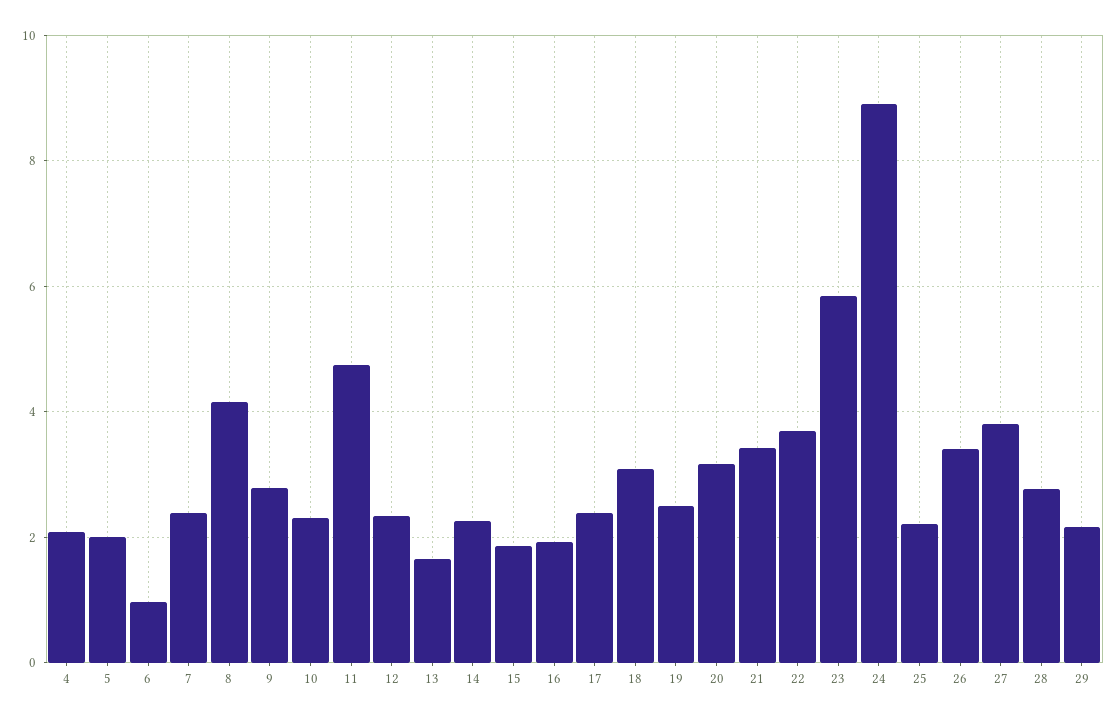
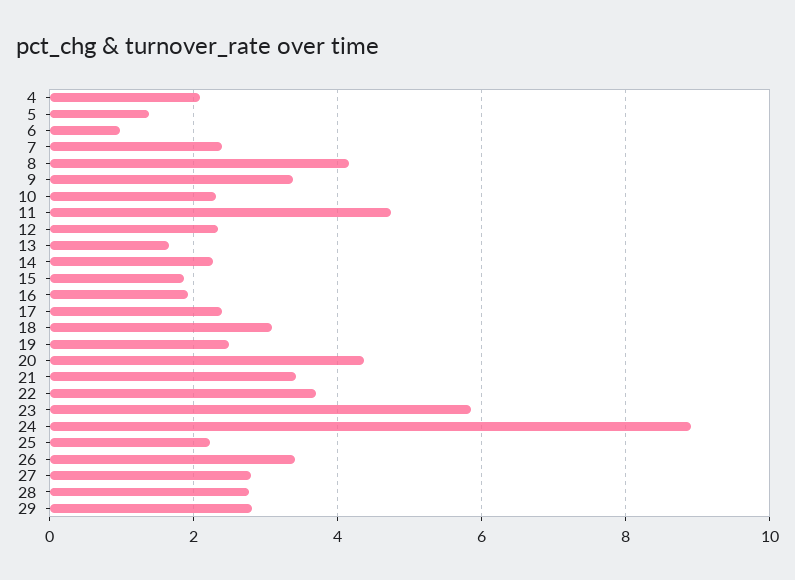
5: 2 -> 1.4
9: 2.8 -> 3.4
20: 3.2 -> 4.4
27: 3.8 -> 2.8
29: 2.2 -> 2.8

